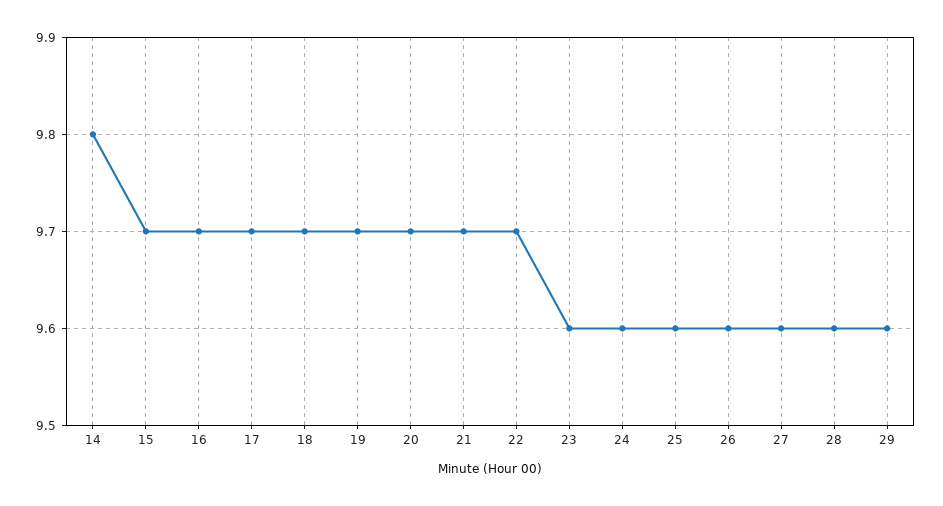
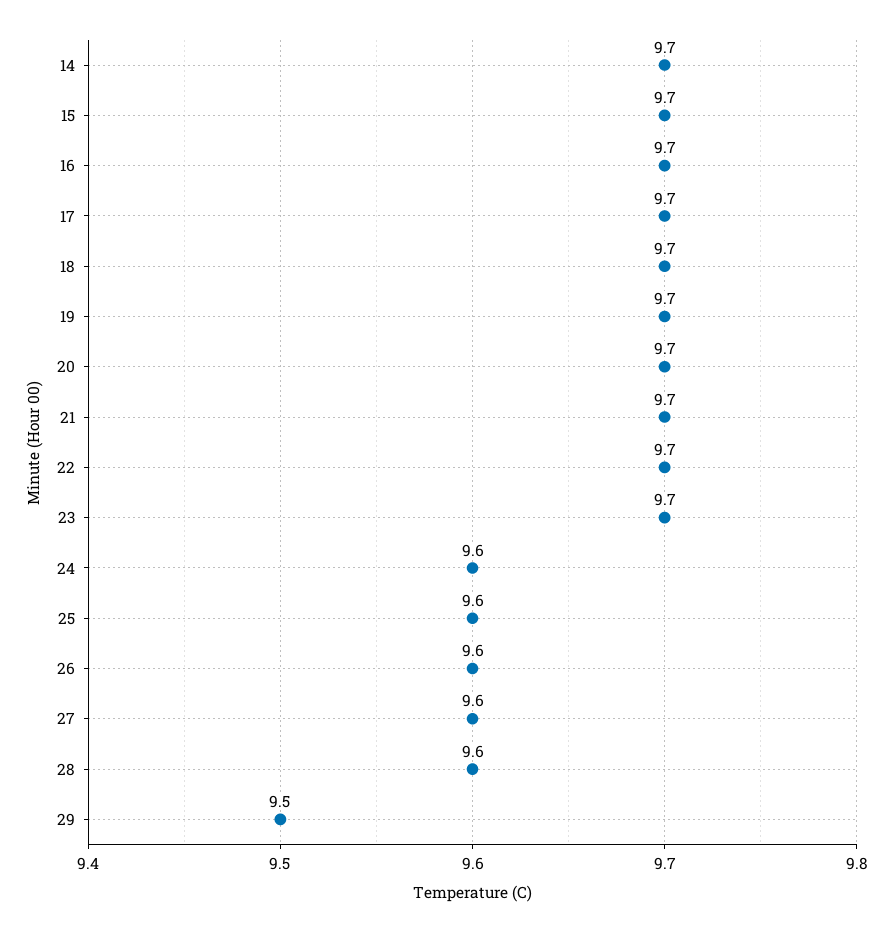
14: 9.8 -> 9.7
23: 9.6 -> 9.7
29: 9.6 -> 9.5

